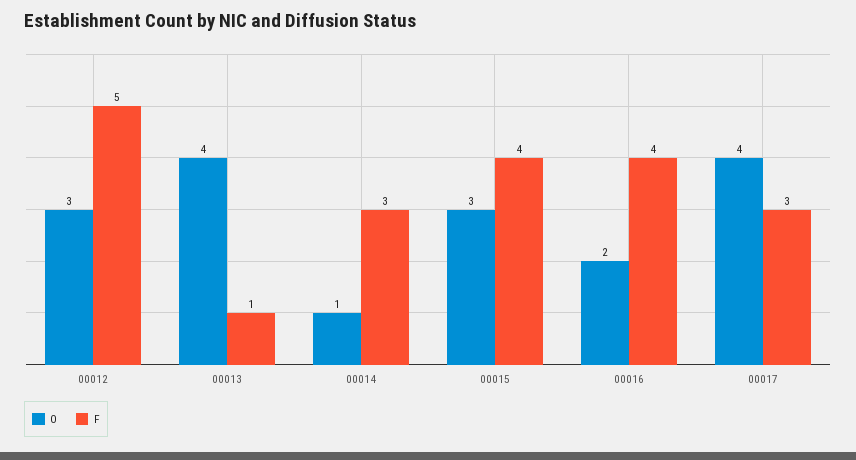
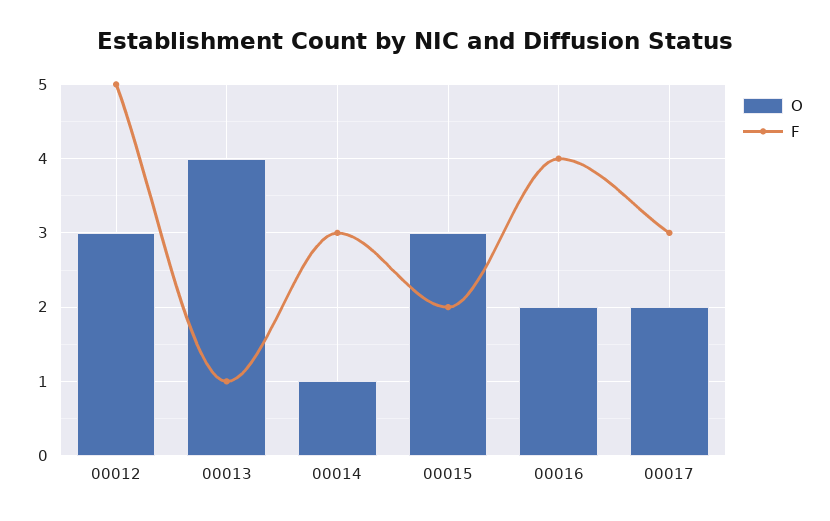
F, 00015: 4 -> 2
O, 00017: 4 -> 2

